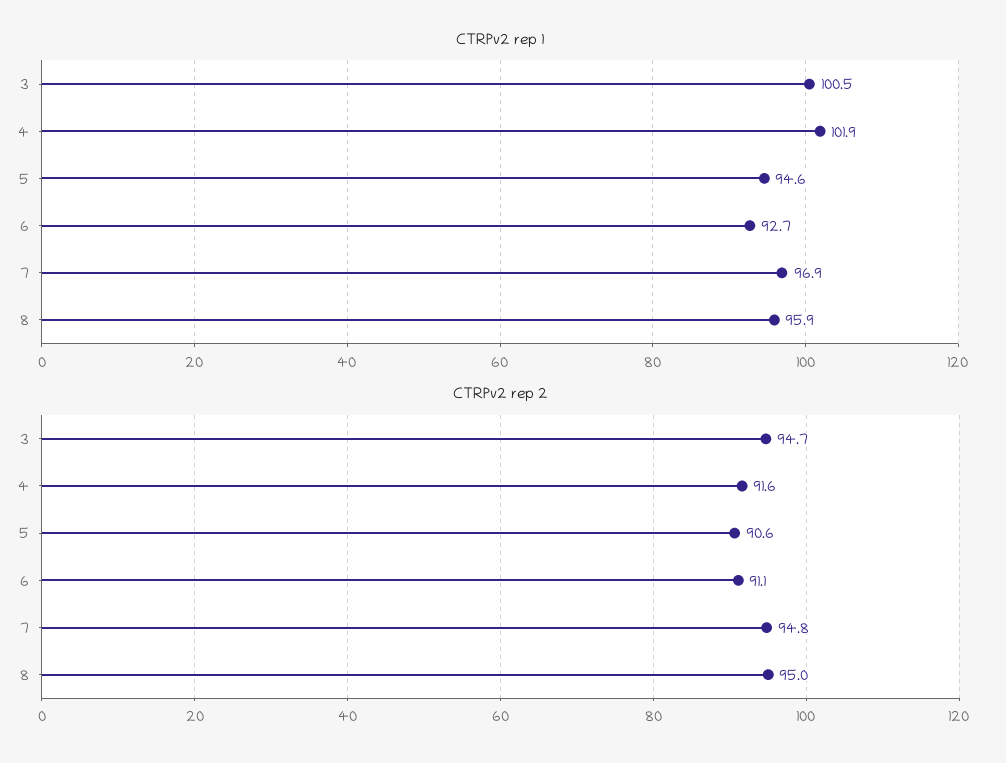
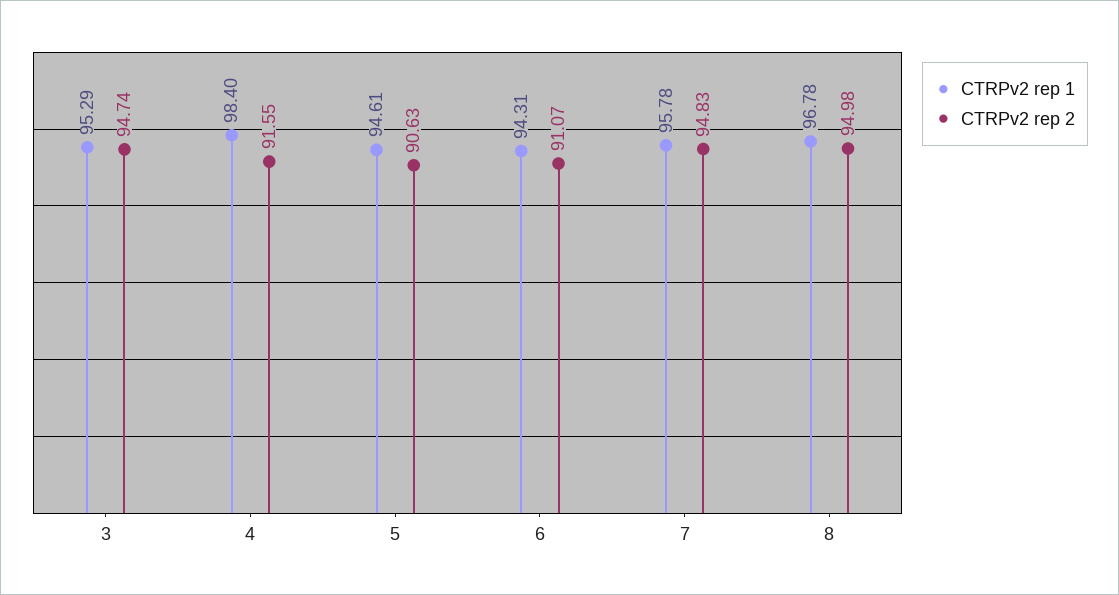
CTRPv2 rep 1, 3: 100.5 -> 95.29
CTRPv2 rep 1, 4: 101.9 -> 98.4
CTRPv2 rep 1, 6: 92.7 -> 94.31
CTRPv2 rep 1, 7: 96.9 -> 95.78
CTRPv2 rep 1, 8: 95.9 -> 96.78

